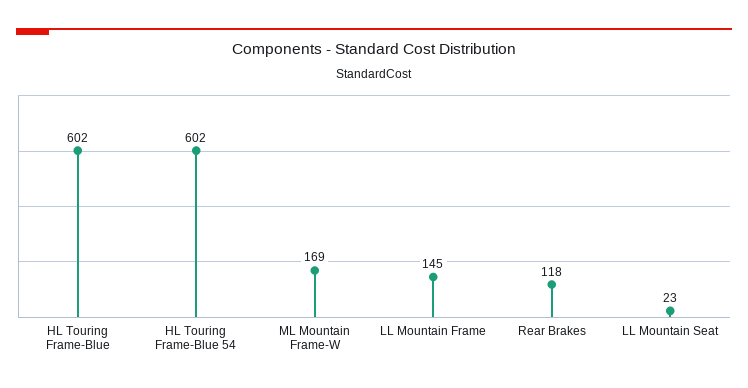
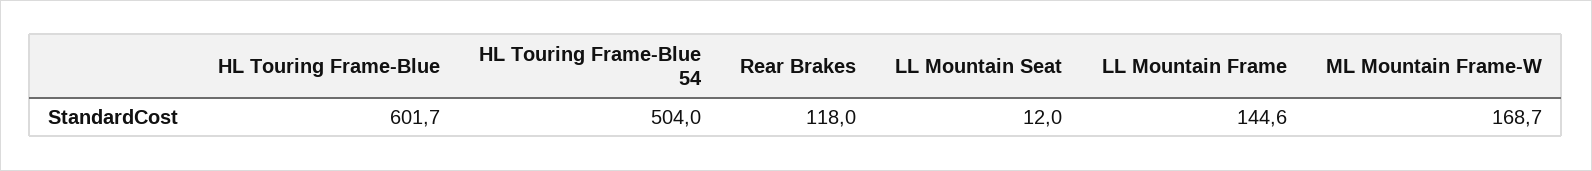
HL Touring Frame-Blue 54: 602 -> 504
LL Mountain Seat: 23 -> 12

